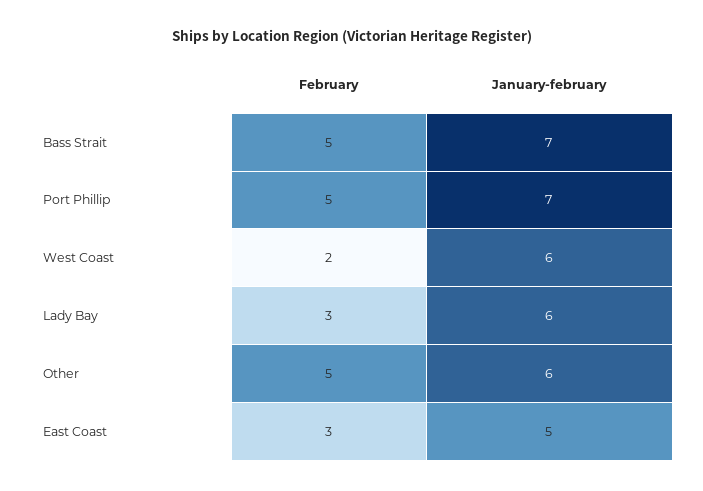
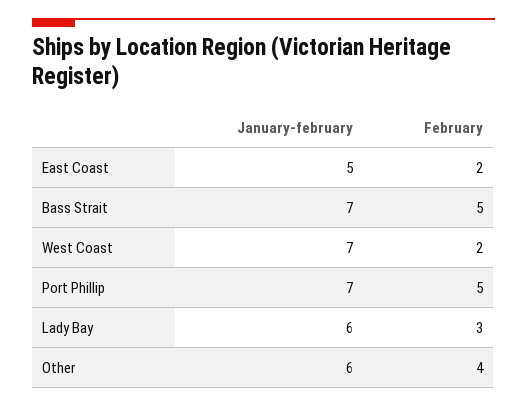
January-february, West Coast: 6 -> 7
February, Other: 5 -> 4
February, East Coast: 3 -> 2

